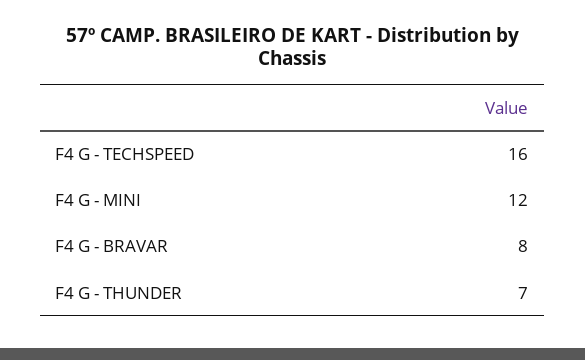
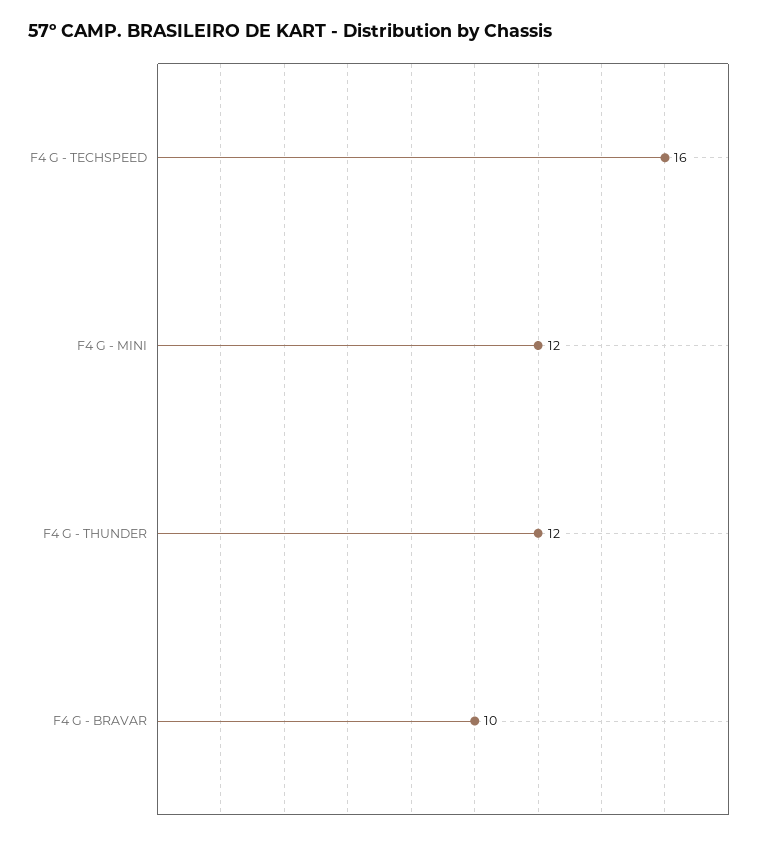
F4 G - BRAVAR: 8 -> 10
F4 G - THUNDER: 7 -> 12

